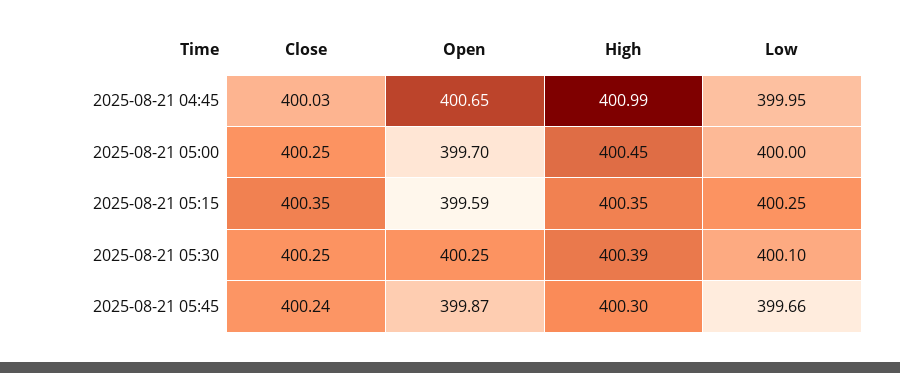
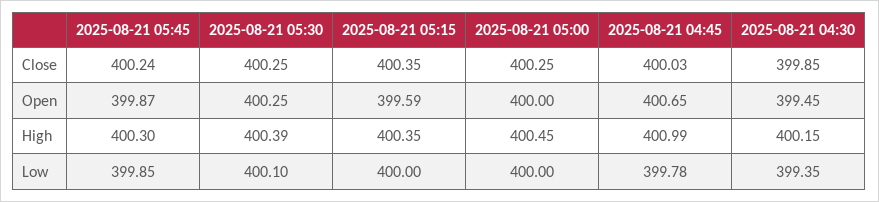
Low, 2025-08-21 04:45: 399.95 -> 399.78
Open, 2025-08-21 05:00: 399.7 -> 400
Low, 2025-08-21 05:15: 400.25 -> 400
Low, 2025-08-21 05:45: 399.66 -> 399.85
Close, 2025-08-21 04:30: none -> 399.85
Open, 2025-08-21 04:30: none -> 399.45
High, 2025-08-21 04:30: none -> 400.15
Low, 2025-08-21 04:30: none -> 399.35

